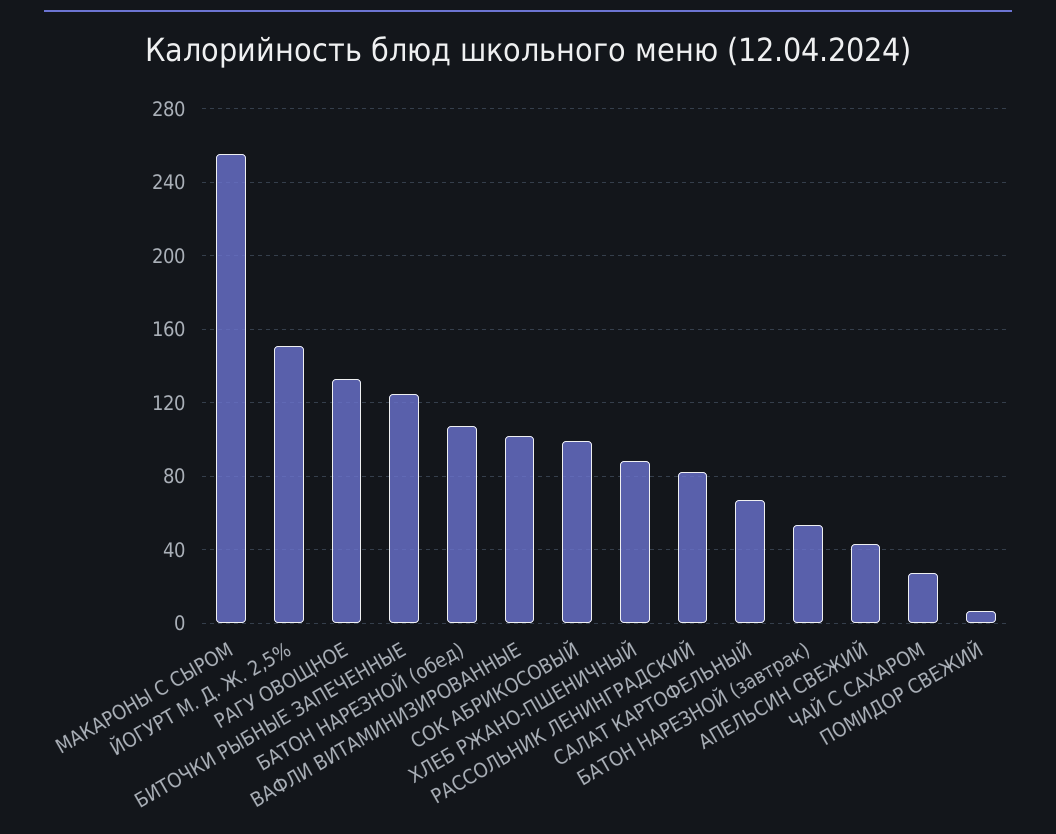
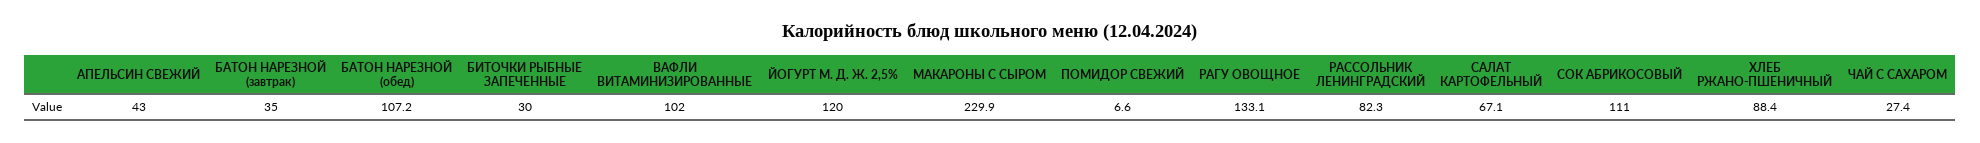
МАКАРОНЫ С СЫРОМ: 255 -> 229.9
ЙОГУРТ М. Д. Ж. 2,5%: 150 -> 120
БИТОЧКИ РЫБНЫЕ ЗАПЕЧЕННЫЕ: 125 -> 30
СОК АБРИКОСОВЫЙ: 100 -> 111
БАТОН НАРЕЗНОЙ (завтрак): 55 -> 35

